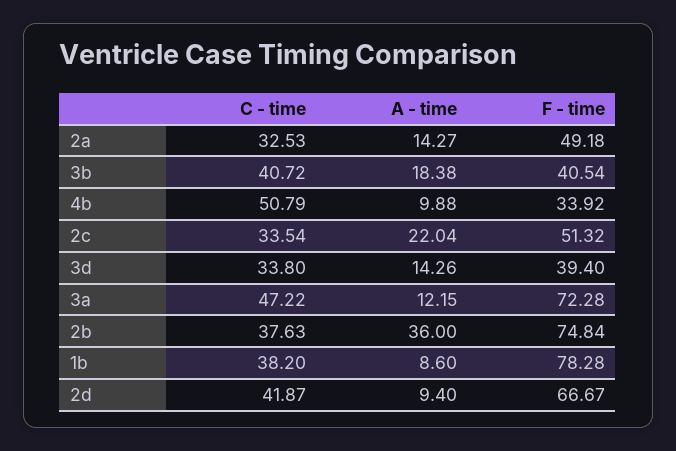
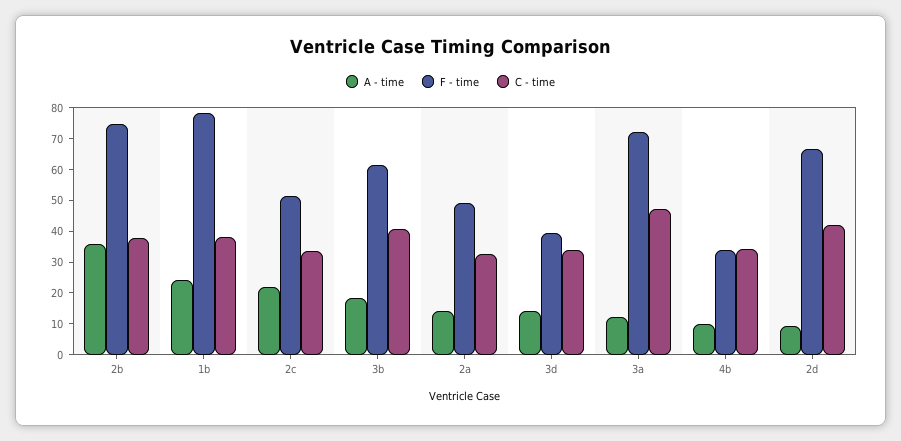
F - time, 3b: 40.54 -> 60
C - time, 4b: 50.79 -> 35
A - time, 1b: 8.6 -> 25

